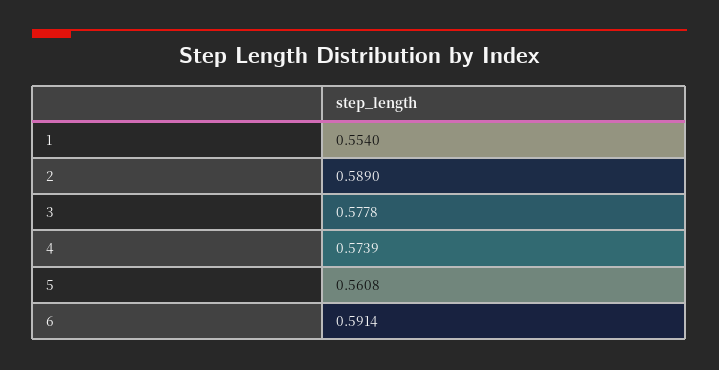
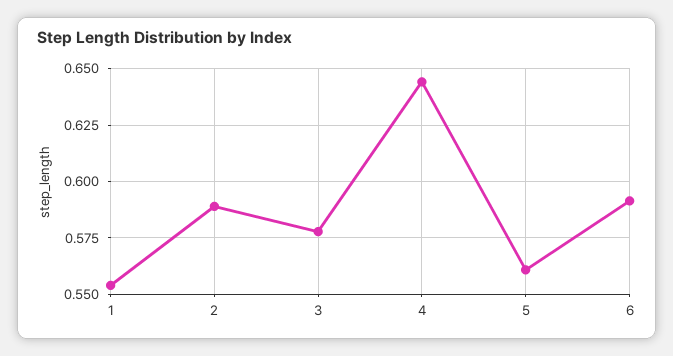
4: 0.5739 -> 0.645

